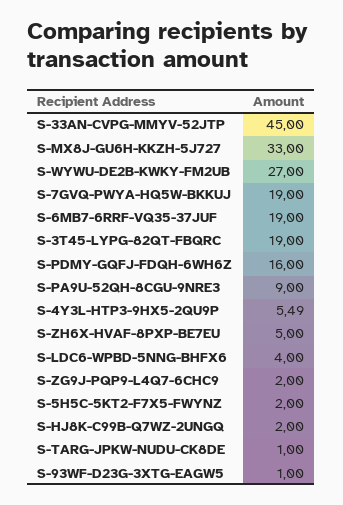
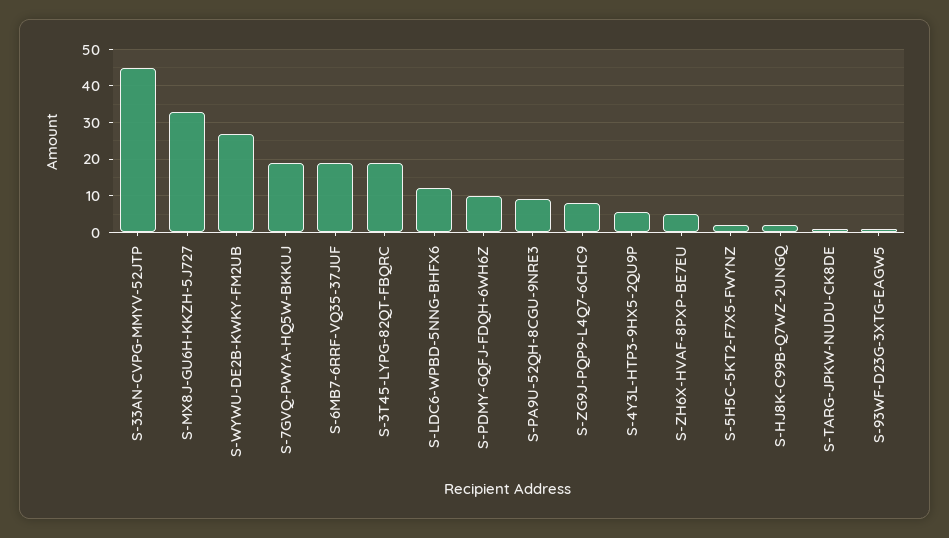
S-PDMY-GQFJ-FDQH-6WH6Z: 16 -> 10
S-LDC6-WPBD-5NNG-BHFX6: 4 -> 12
S-ZG9J-PQP9-L4Q7-6CHC9: 2 -> 8

